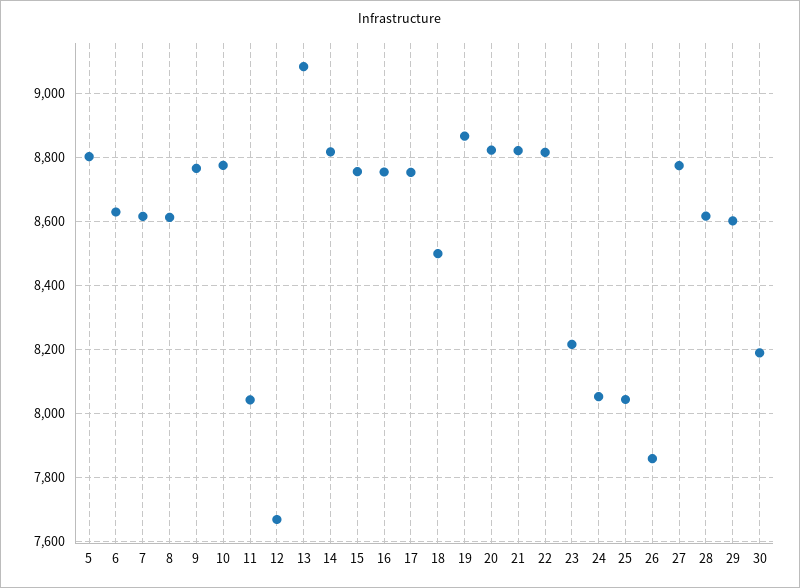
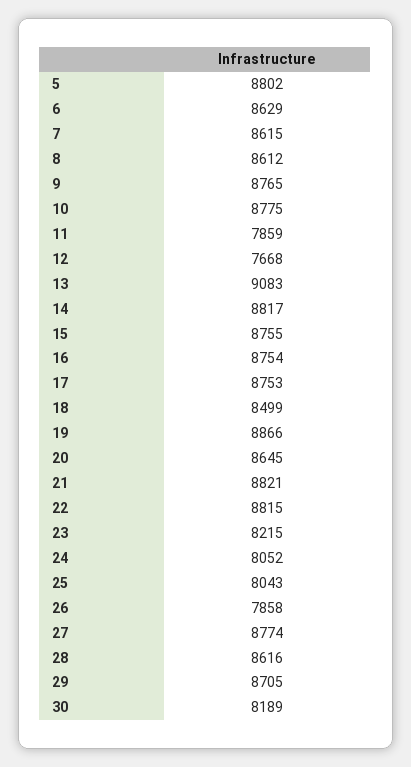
11: 8040 -> 7859
20: 8820 -> 8645
29: 8600 -> 8705

